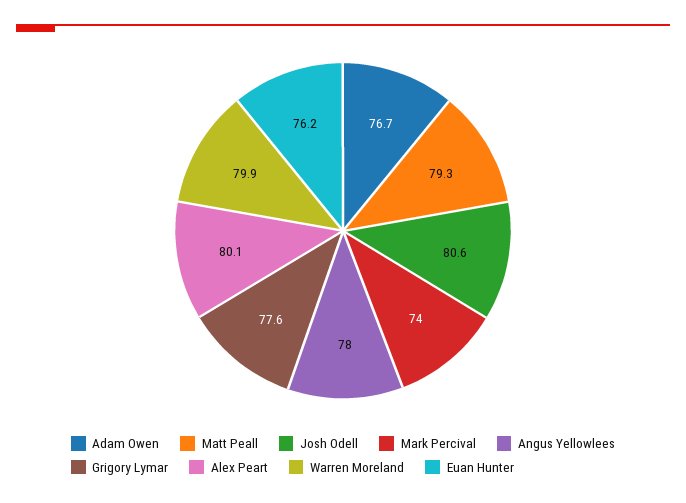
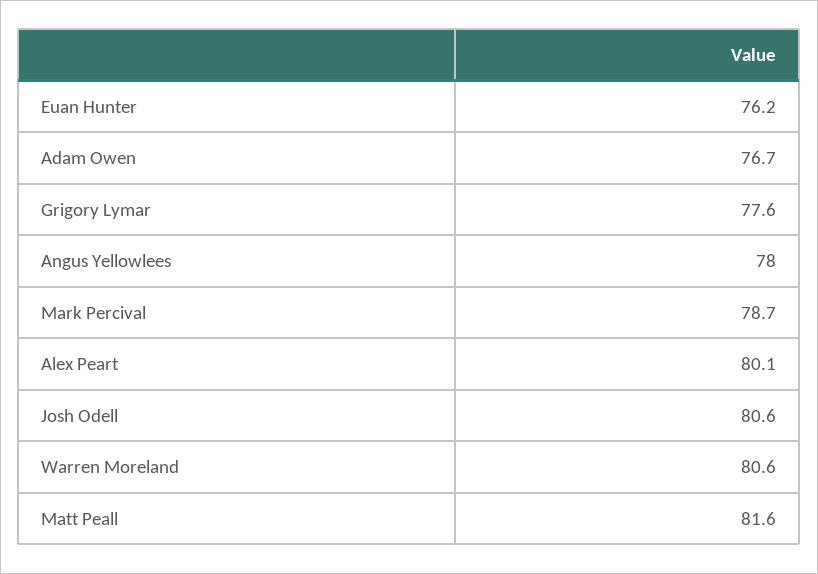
Matt Peall: 79.3 -> 81.6
Mark Percival: 74 -> 78.7
Warren Moreland: 79.9 -> 80.6

